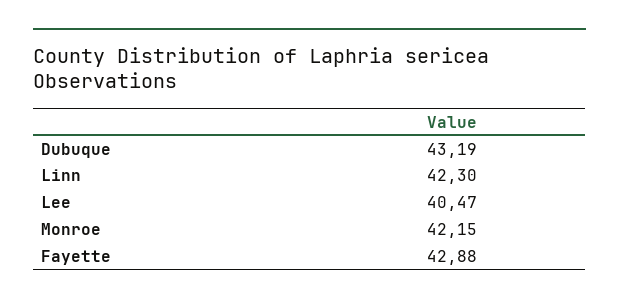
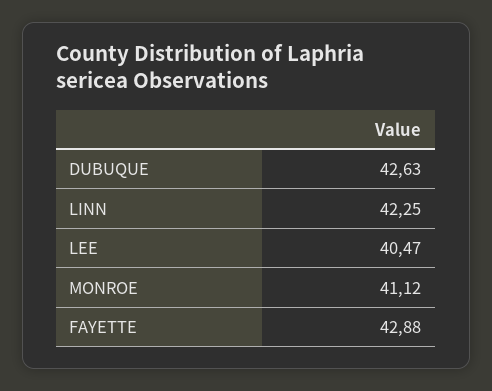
Dubuque: 43.19 -> 42.63
Linn: 42.3 -> 42.25
Monroe: 42.15 -> 41.12

